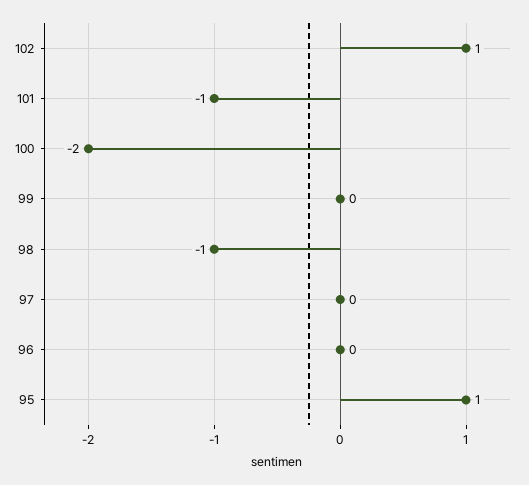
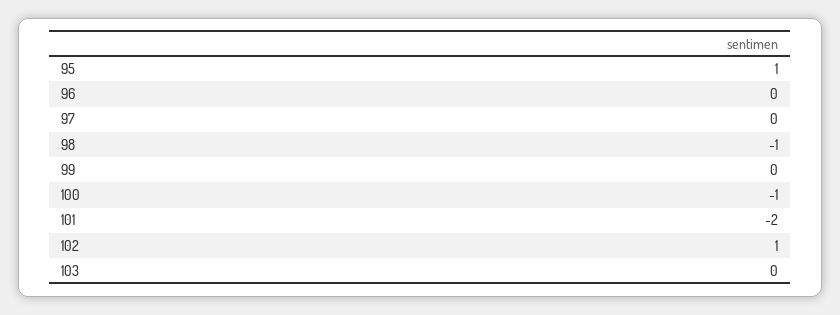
101: -1 -> -2
100: -2 -> -1
103: none -> 0

